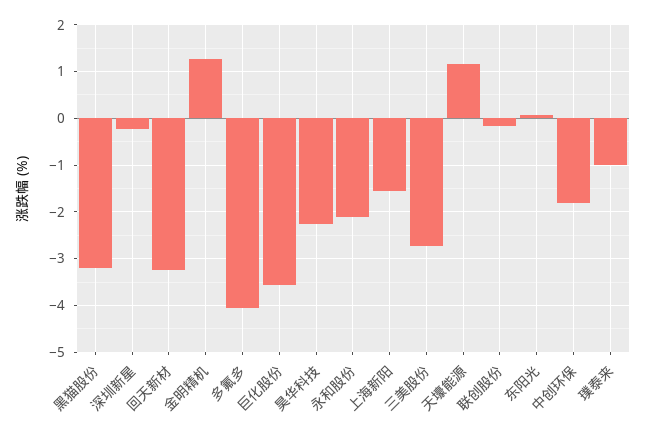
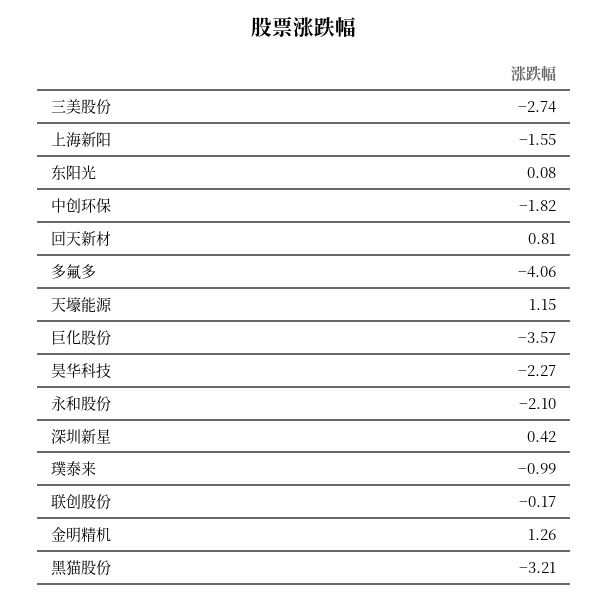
深圳新星: -0.2 -> 0.42
回天新材: -3.2 -> 0.81

